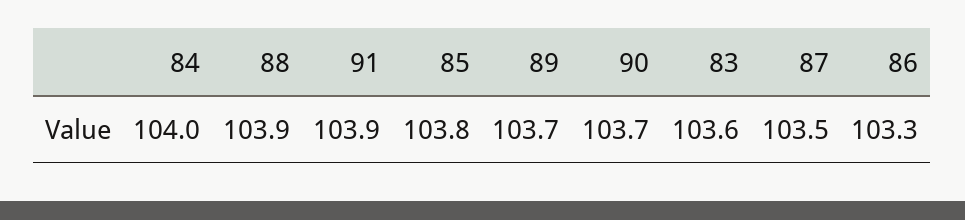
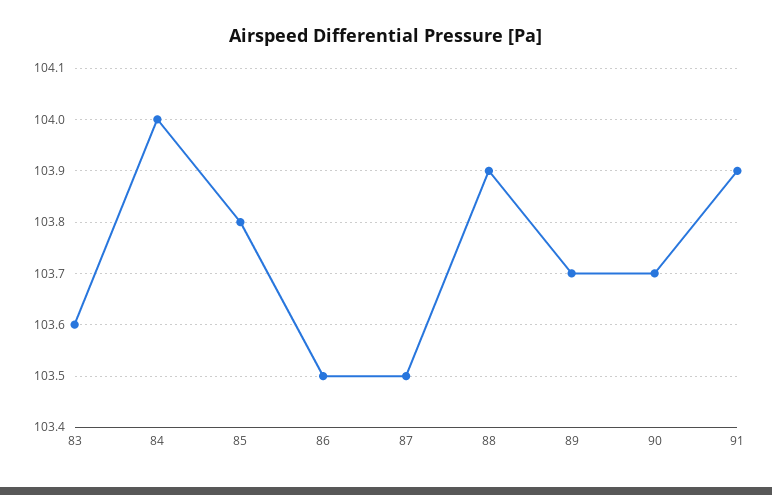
86: 103.3 -> 103.5

